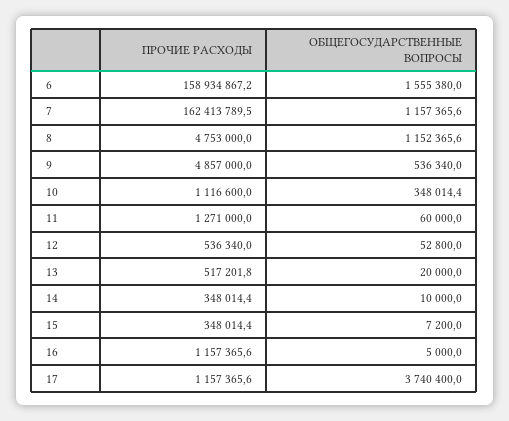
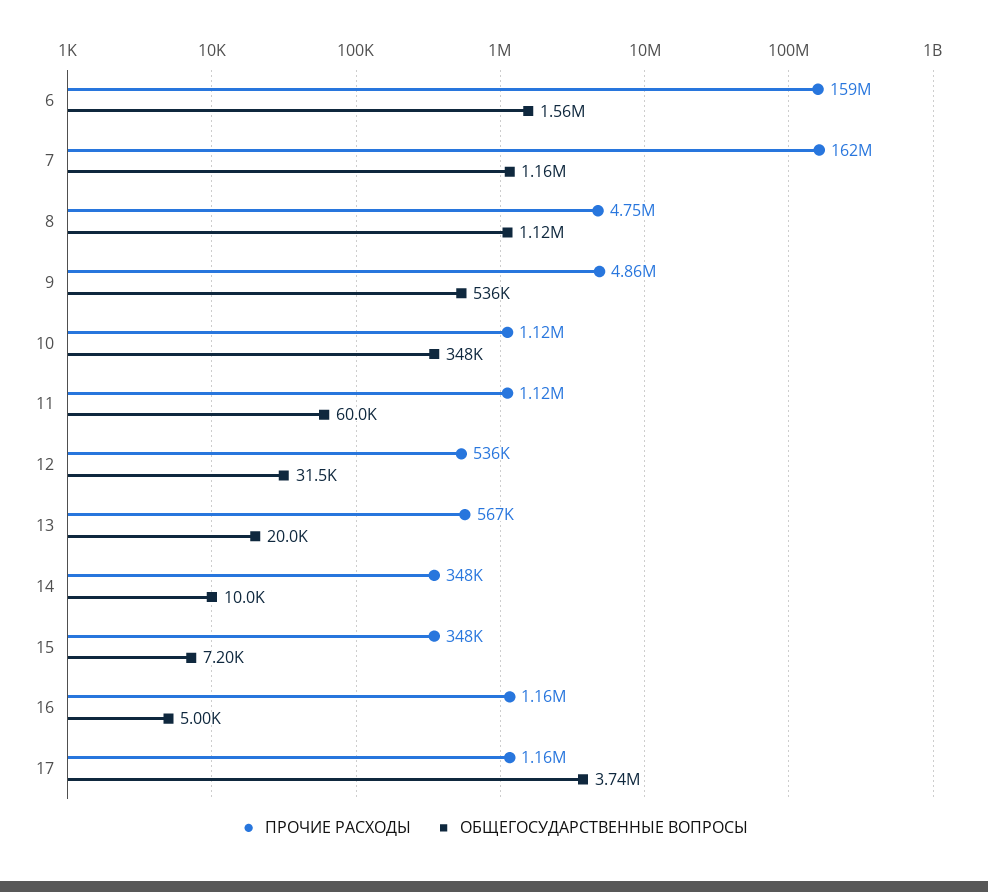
ОБЩЕГОСУДАРСТВЕННЫЕ ВОПРОСЫ, 8: 1152365.6 -> 1120000
ПРОЧИЕ РАСХОДЫ, 11: 1271000 -> 1120000
ОБЩЕГОСУДАРСТВЕННЫЕ ВОПРОСЫ, 12: 52800 -> 31500
ПРОЧИЕ РАСХОДЫ, 13: 517201.8 -> 567000

